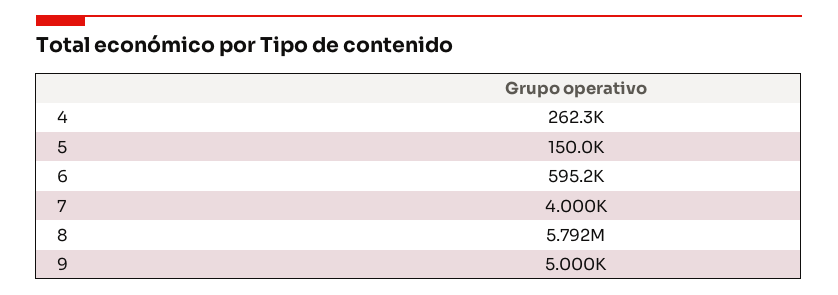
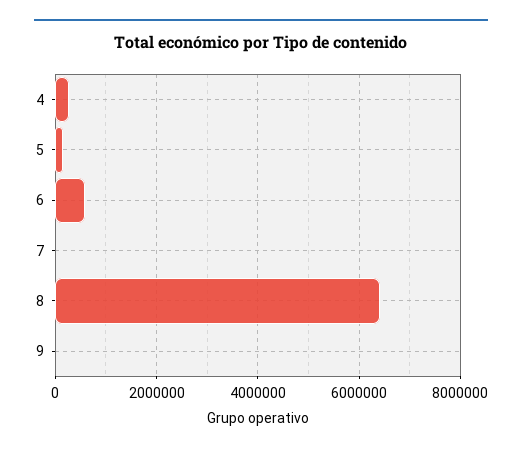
8: 5792000 -> 6400000

